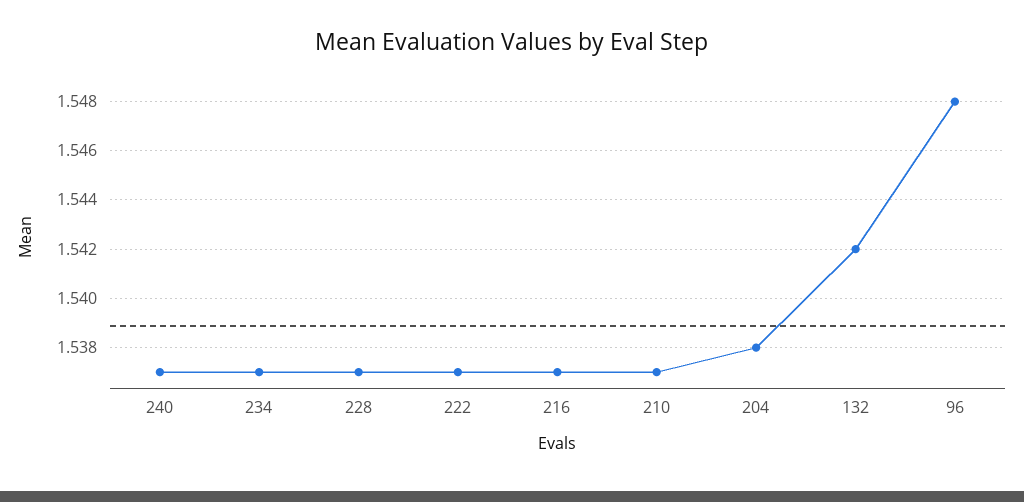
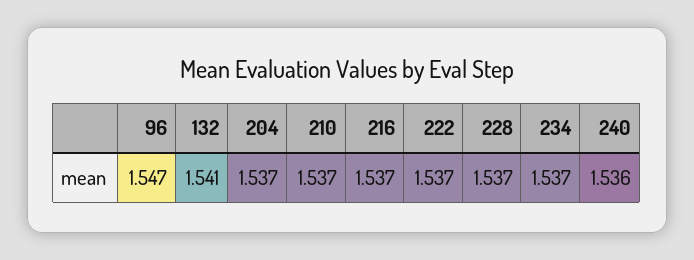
240: 1.537 -> 1.536
204: 1.538 -> 1.537
132: 1.542 -> 1.541
96: 1.548 -> 1.547

